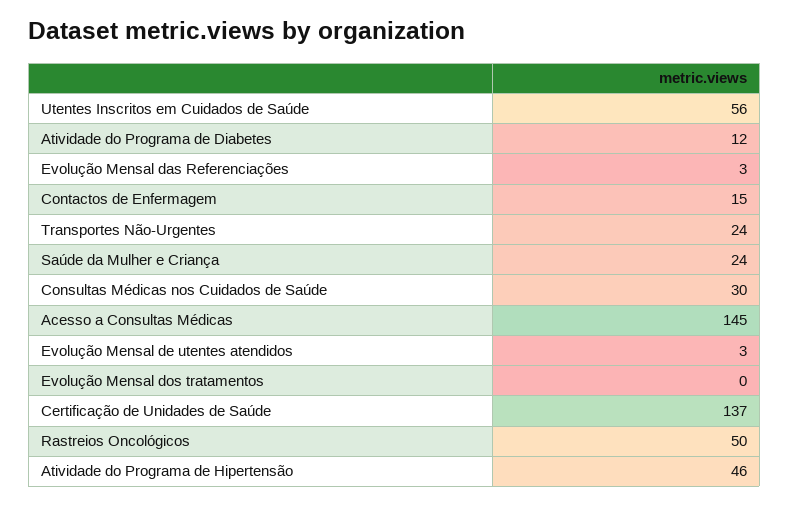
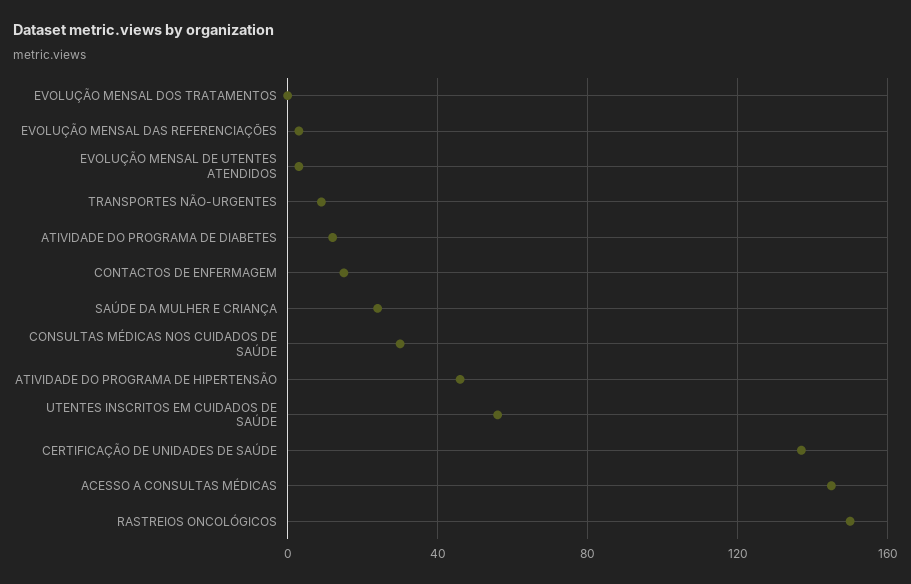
Transportes Não-Urgentes: 24 -> 10
Rastreios Oncológicos: 50 -> 150

